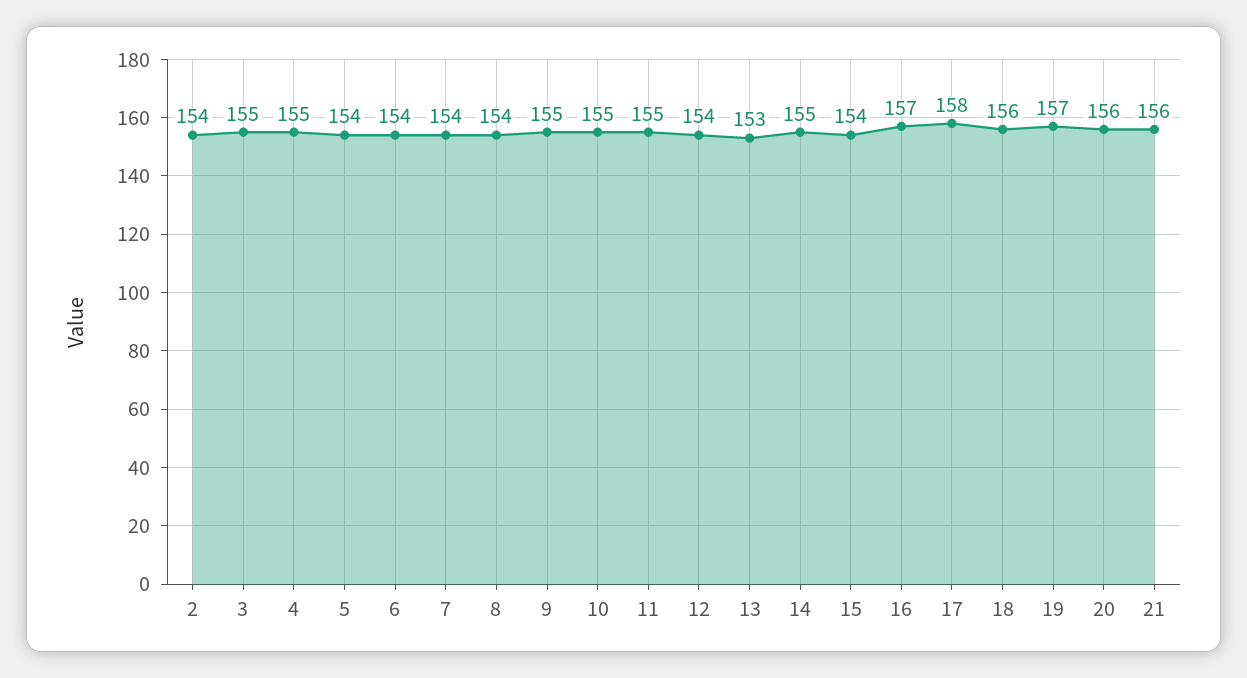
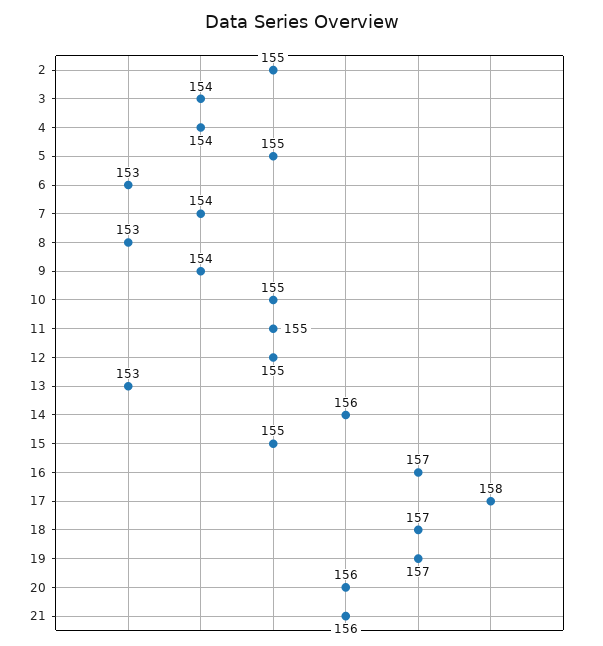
2: 154 -> 155
3: 155 -> 154
4: 155 -> 154
5: 154 -> 155
6: 154 -> 153
8: 154 -> 153
9: 155 -> 154
12: 154 -> 155
14: 155 -> 156
15: 154 -> 155
18: 156 -> 157

